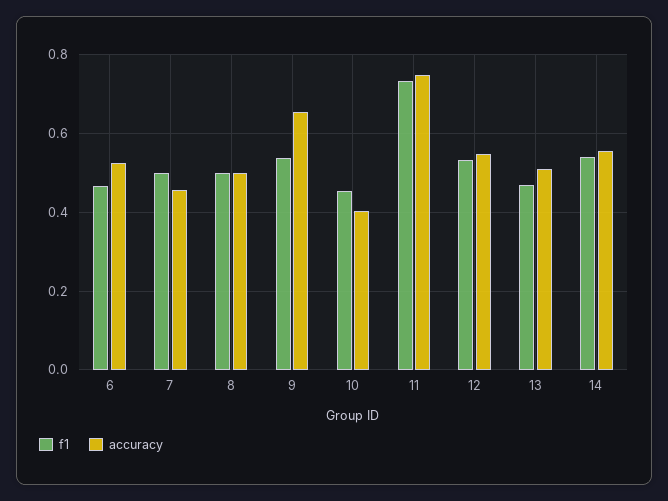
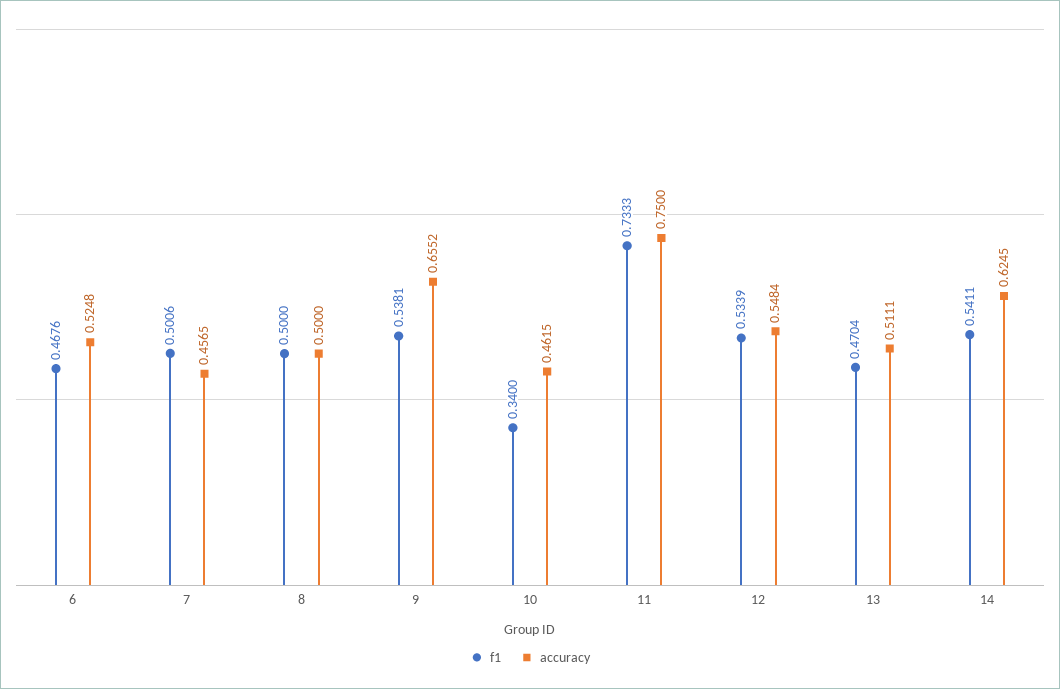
f1, 10: 0.46 -> 0.34
accuracy, 10: 0.4 -> 0.4615
accuracy, 14: 0.56 -> 0.6245

